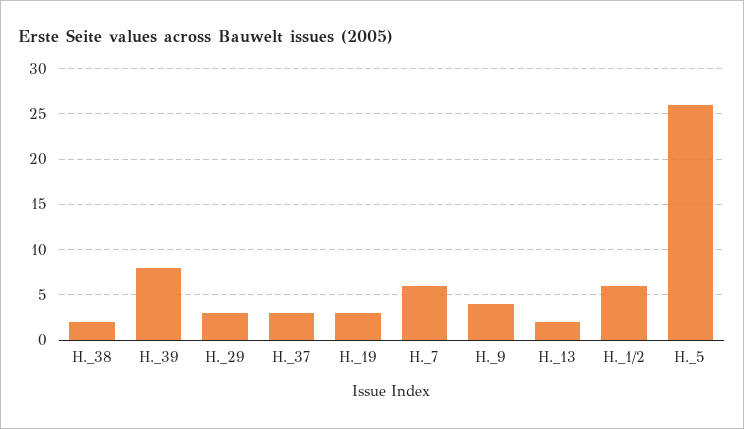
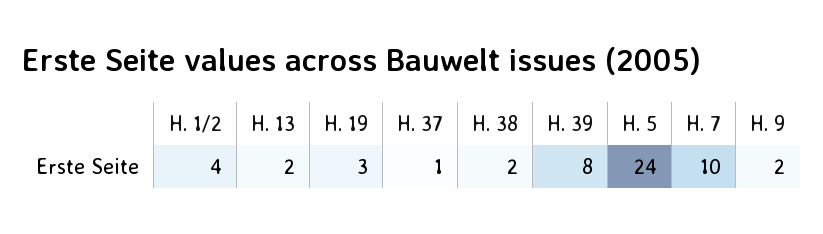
H._29: 3 -> none
H._37: 3 -> 1
H._7: 6 -> 10
H._9: 4 -> 2
H._1/2: 6 -> 4
H._5: 26 -> 24

